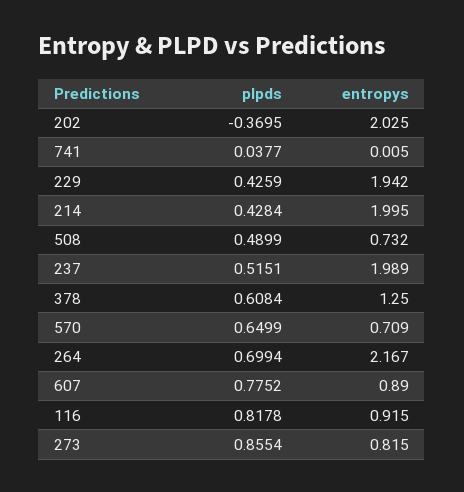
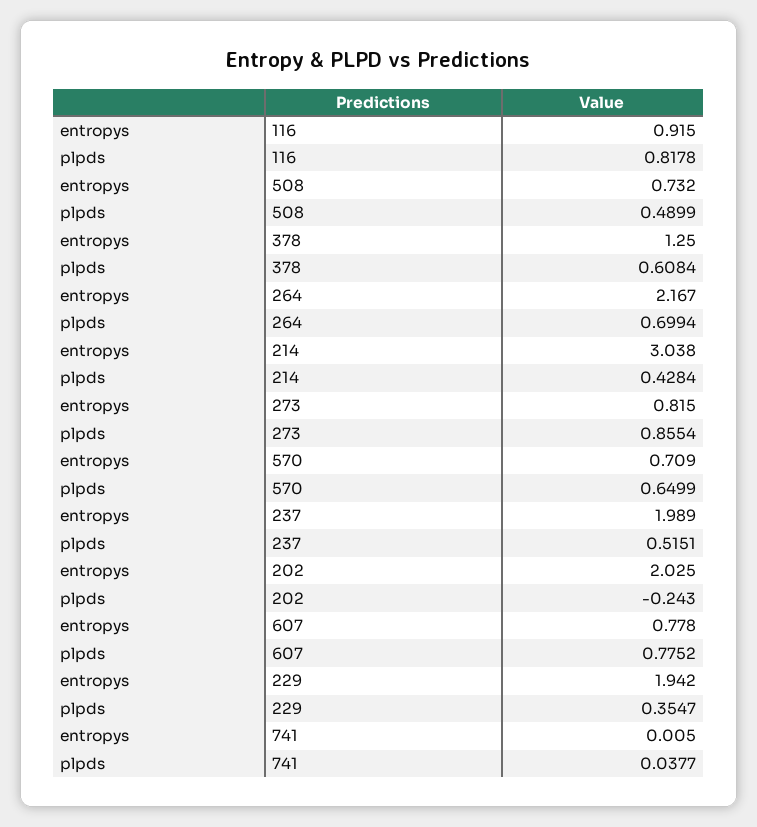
plpds, 202: -0.3695 -> -0.243
plpds, 229: 0.4259 -> 0.3547
entropys, 214: 1.995 -> 3.038
entropys, 607: 0.89 -> 0.778

